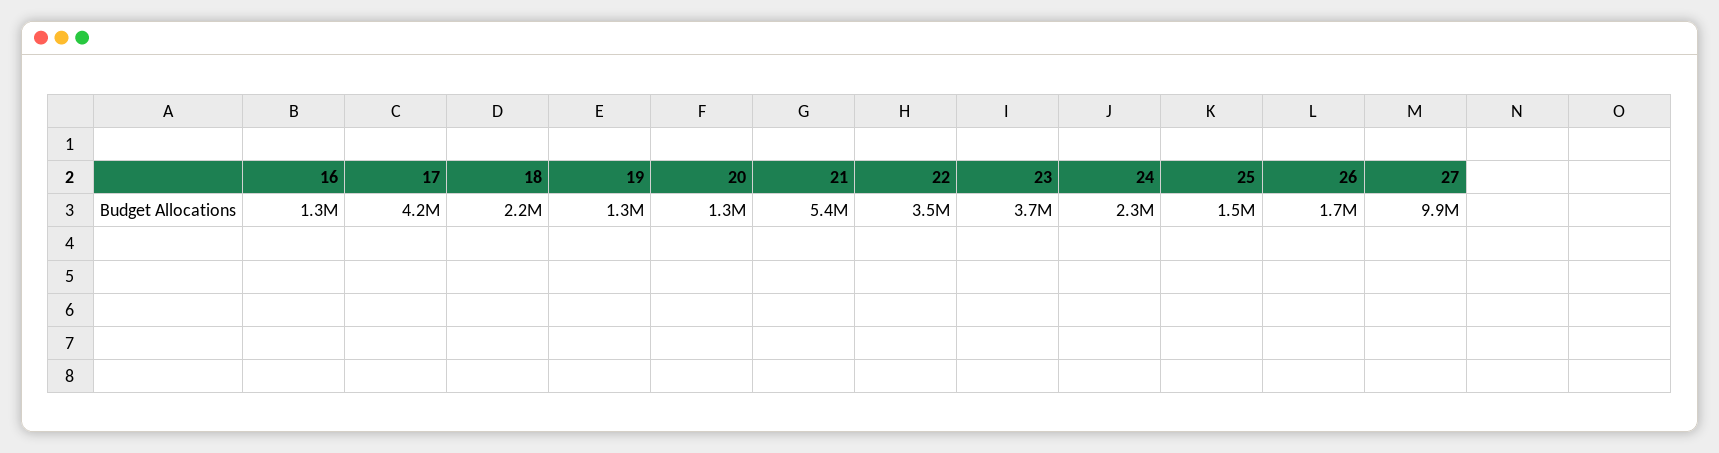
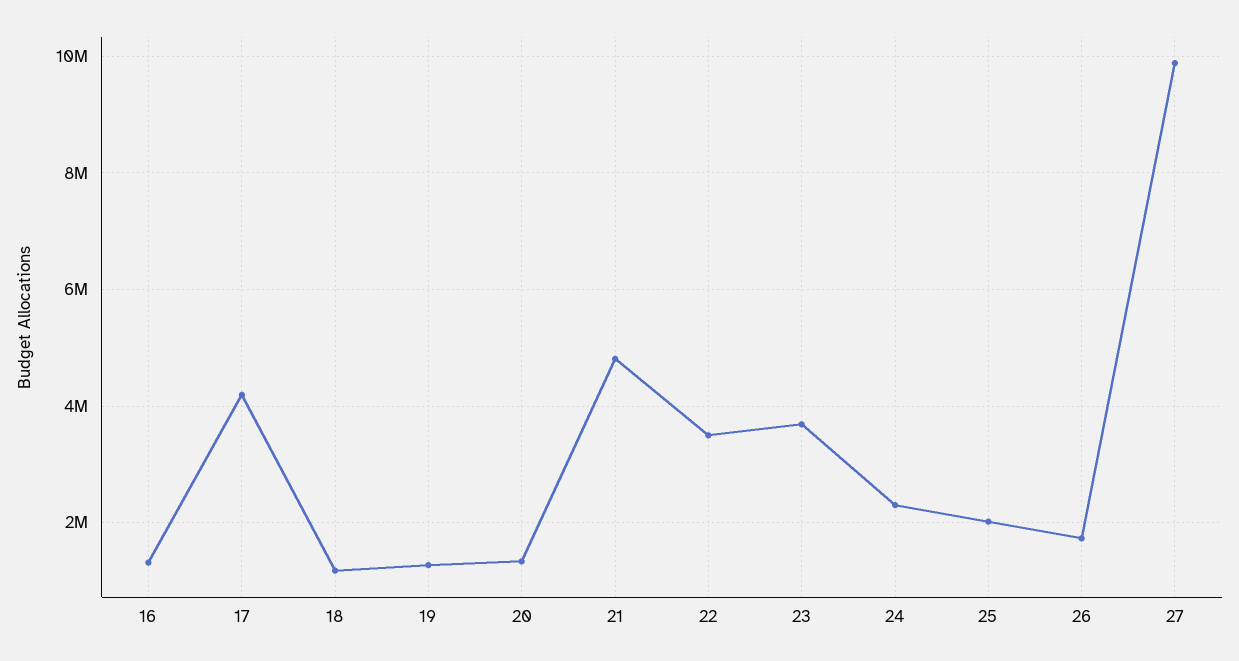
18: 2200000 -> 1200000
21: 5400000 -> 4800000
25: 1500000 -> 2000000

